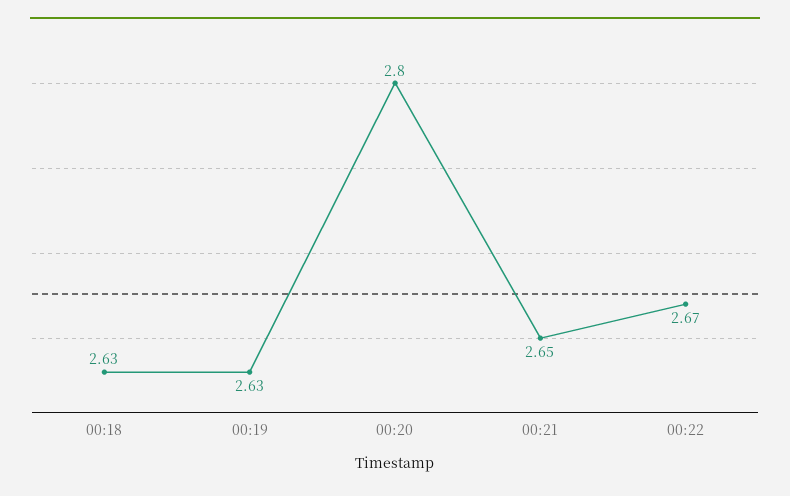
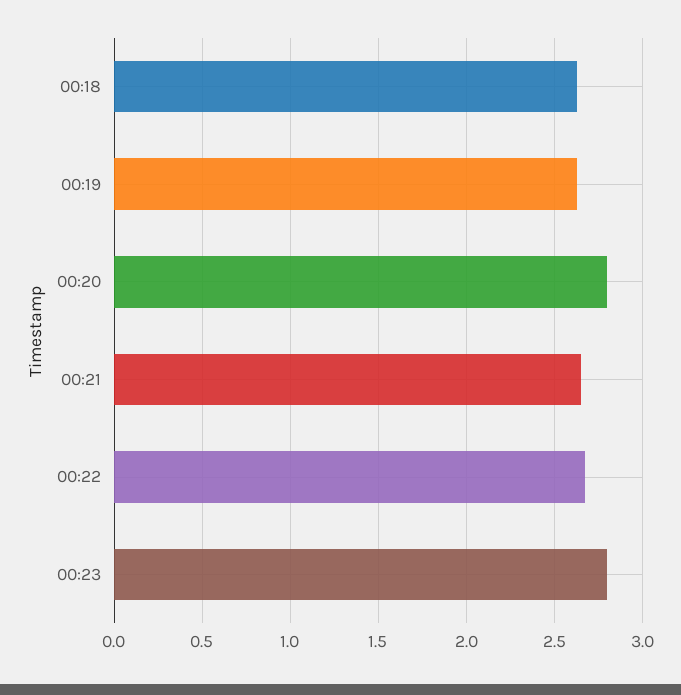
00:23: none -> 2.8

